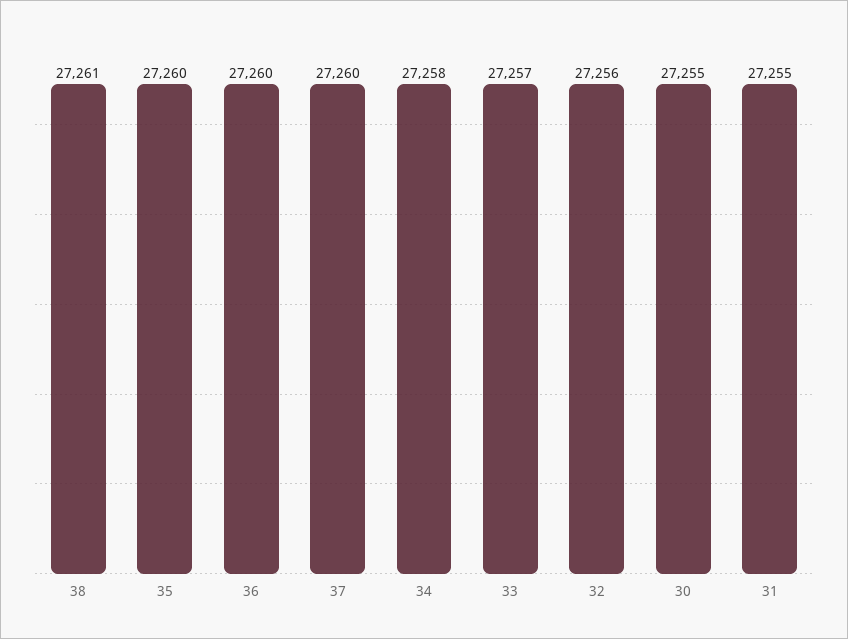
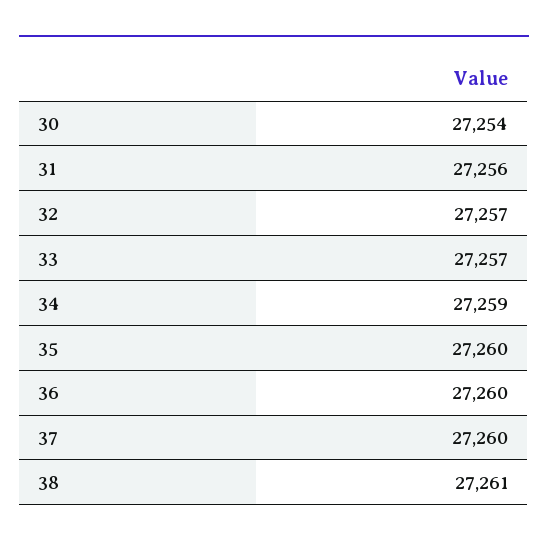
34: 27258 -> 27259
32: 27256 -> 27257
30: 27255 -> 27254
31: 27255 -> 27256

